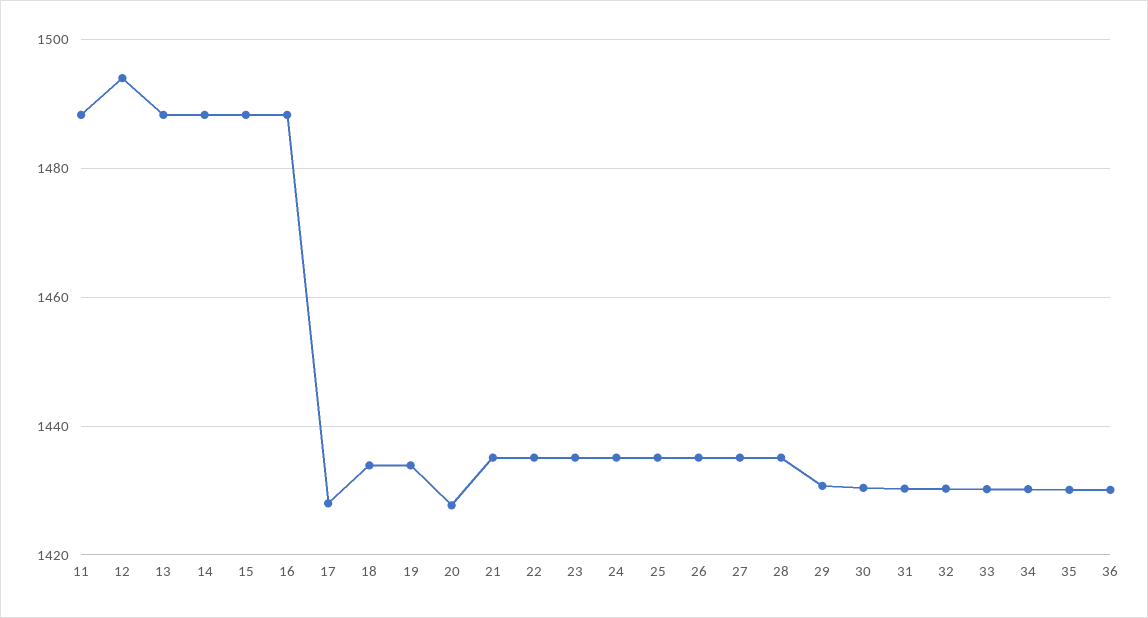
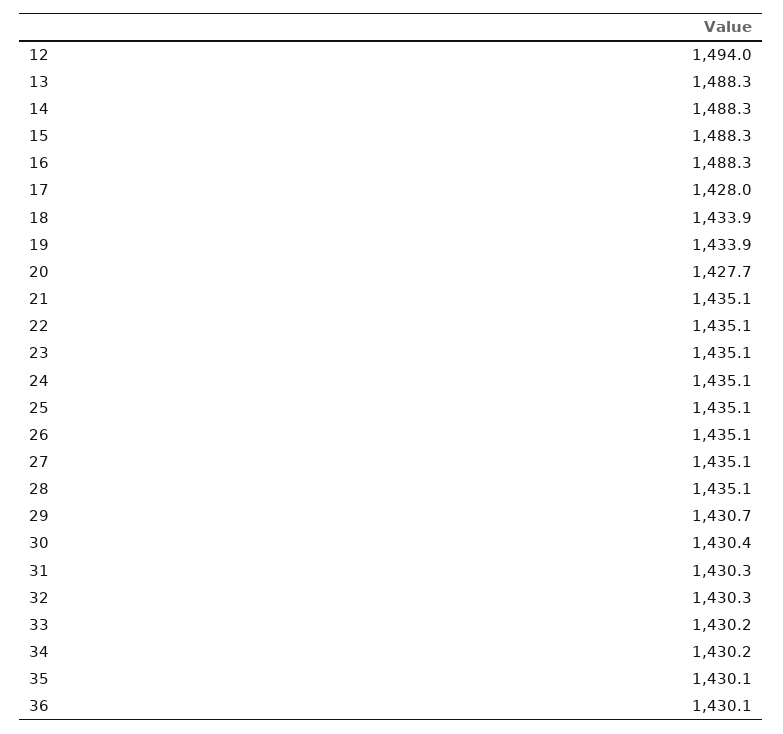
11: 1488 -> none

